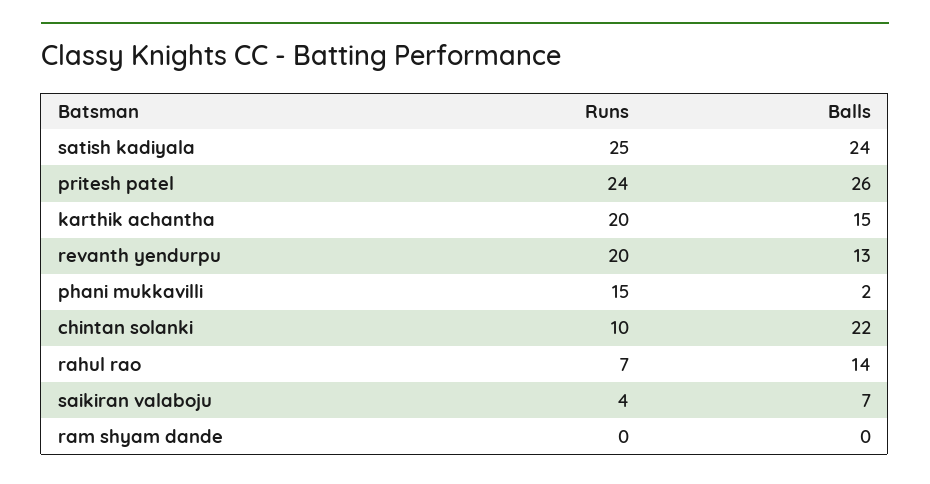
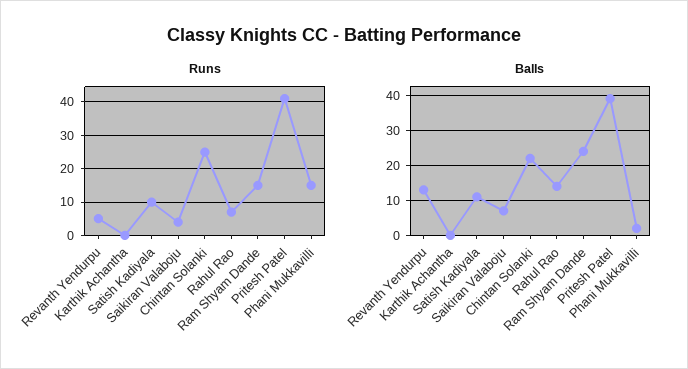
Runs, satish kadiyala: 25 -> 10
Balls, satish kadiyala: 24 -> 10
Runs, pritesh patel: 24 -> 40
Balls, pritesh patel: 26 -> 40
Runs, karthik achantha: 20 -> 0
Balls, karthik achantha: 15 -> 0
Runs, revanth yendurpu: 20 -> 5
Runs, chintan solanki: 10 -> 25
Runs, ram shyam dande: 0 -> 15
Balls, ram shyam dande: 0 -> 25

